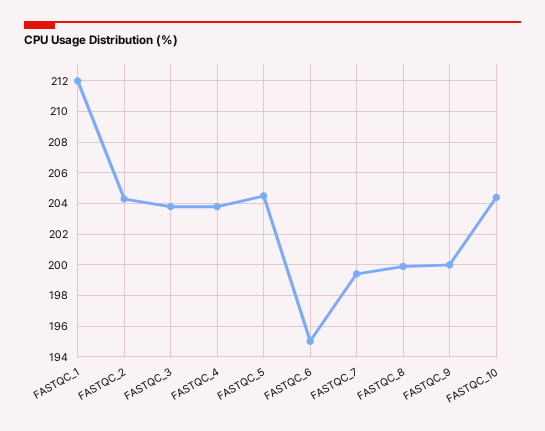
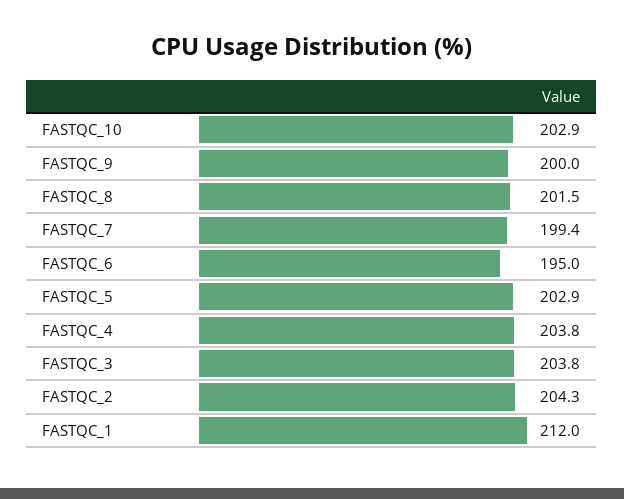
FASTQC_5: 204.5 -> 202.9
FASTQC_8: 200 -> 201.5
FASTQC_10: 204.5 -> 202.9

